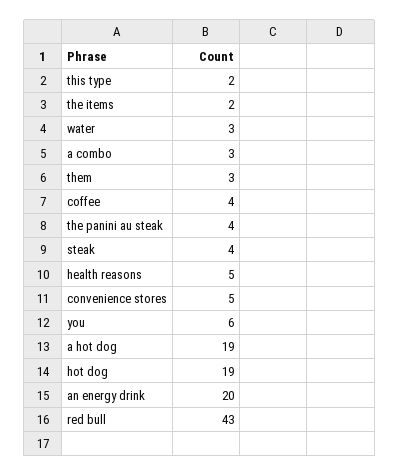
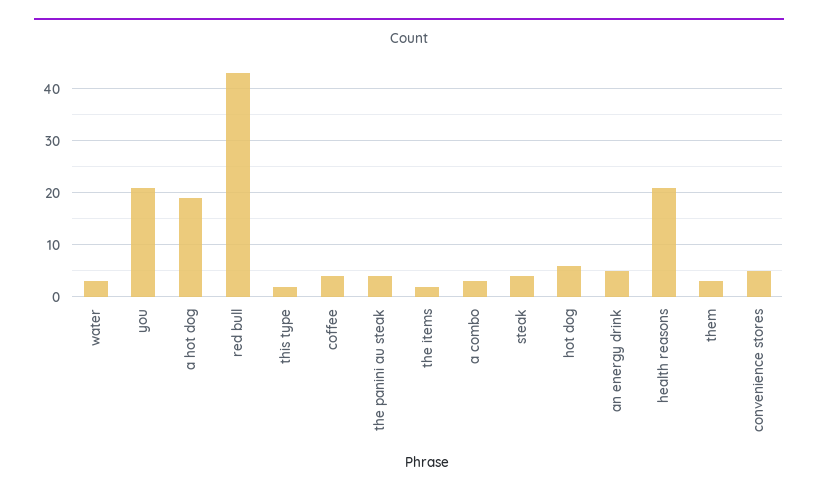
health reasons: 5 -> 20
you: 6 -> 20
hot dog: 19 -> 5
an energy drink: 20 -> 5

